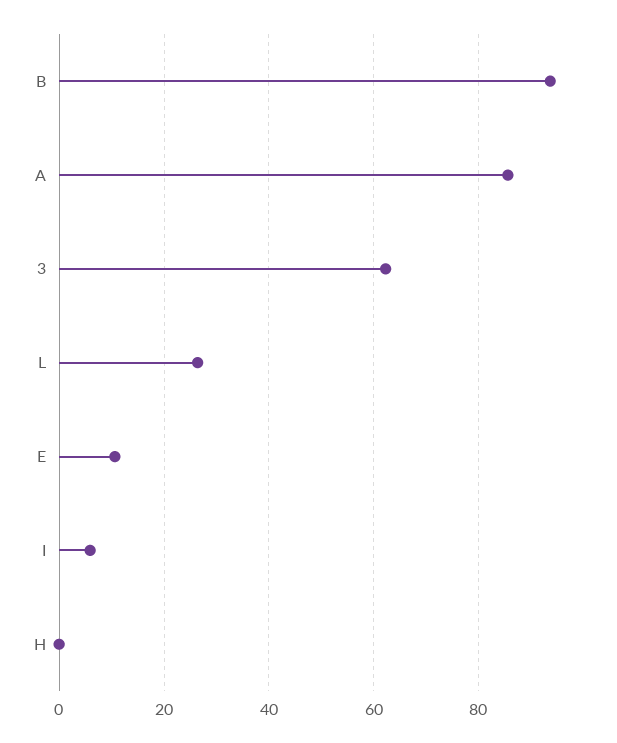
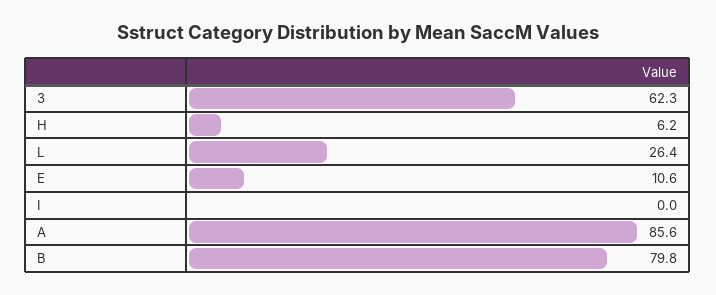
B: 94 -> 79.8
I: 6 -> 0
H: 0 -> 6.2

